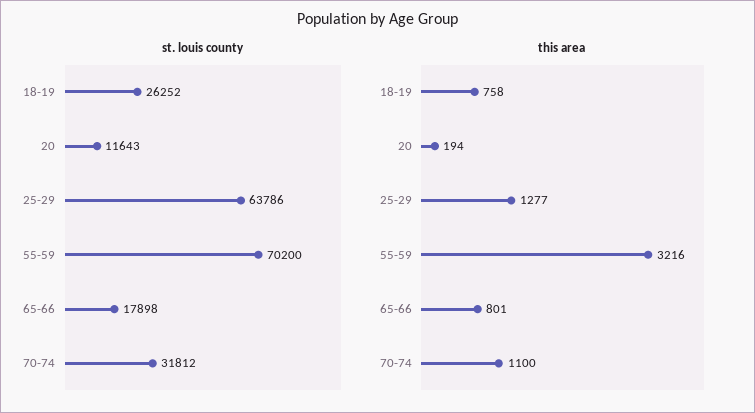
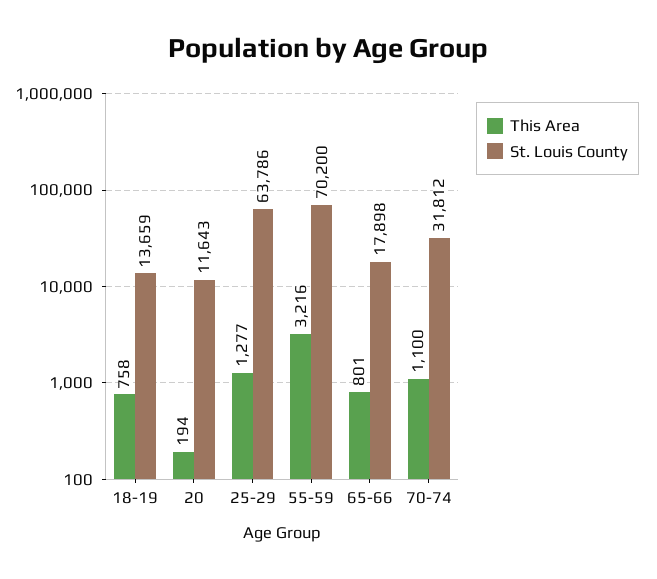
st. louis county, 18-19: 26252 -> 13659

